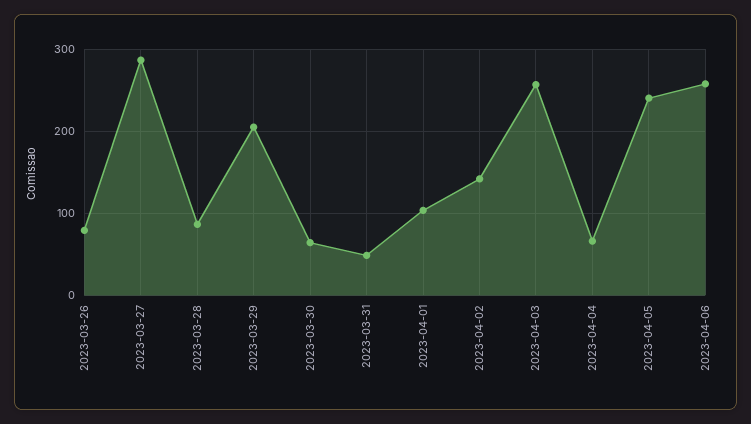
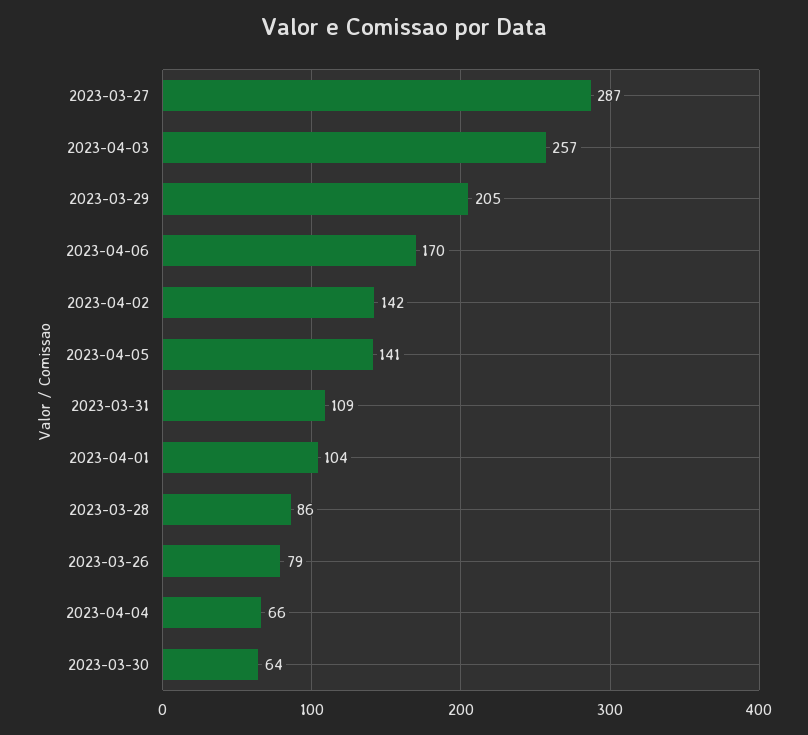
2023-03-31: 50 -> 109
2023-04-05: 240 -> 141
2023-04-06: 260 -> 170

